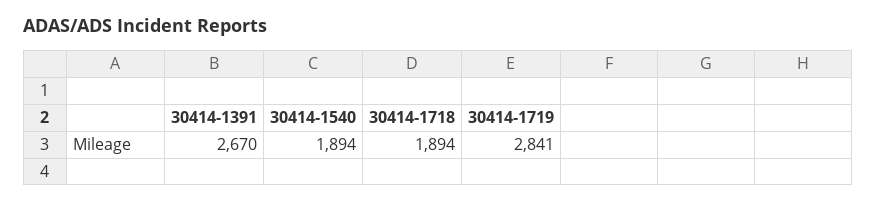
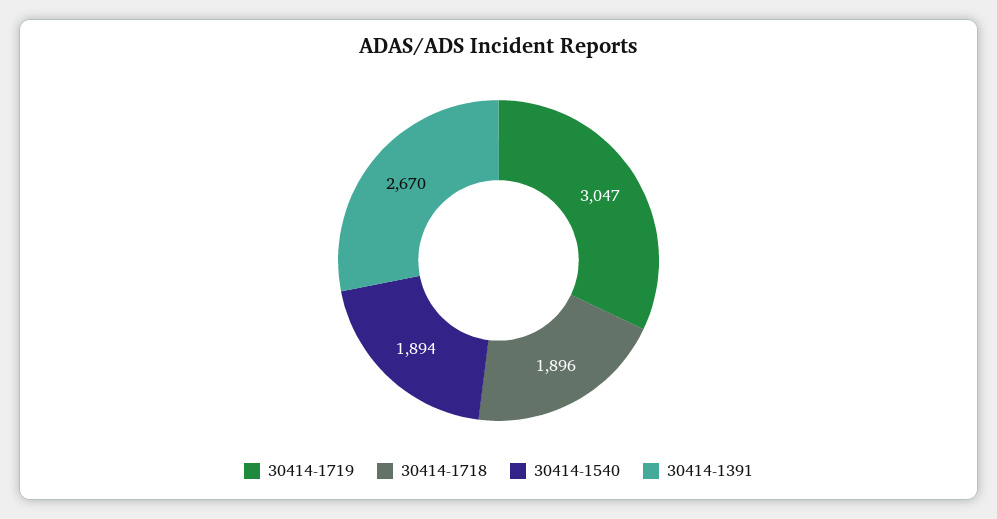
30414-1718: 1894 -> 1896
30414-1719: 2841 -> 3047

